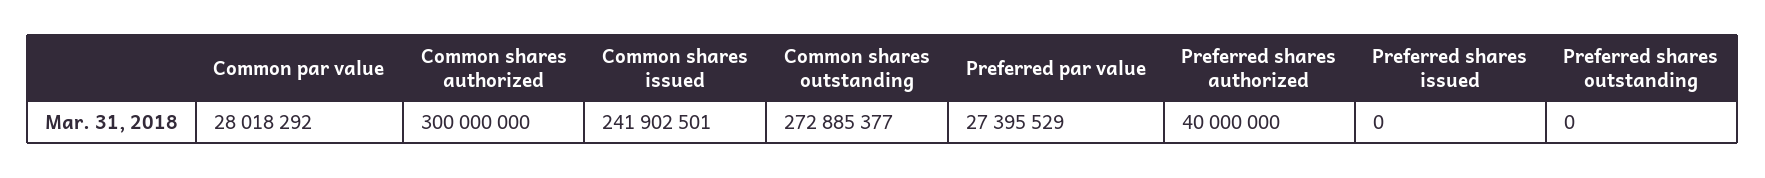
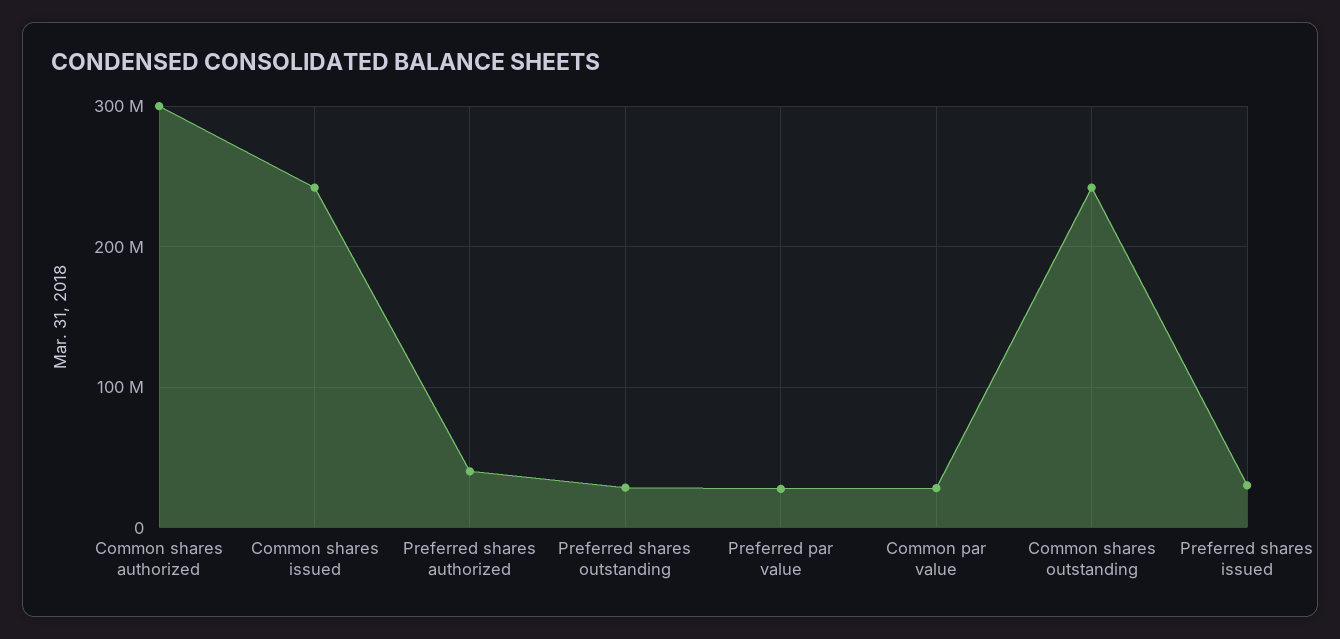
Common shares outstanding: 272885377 -> 240000000
Preferred shares issued: 0 -> 30000000
Preferred shares outstanding: 0 -> 30000000

